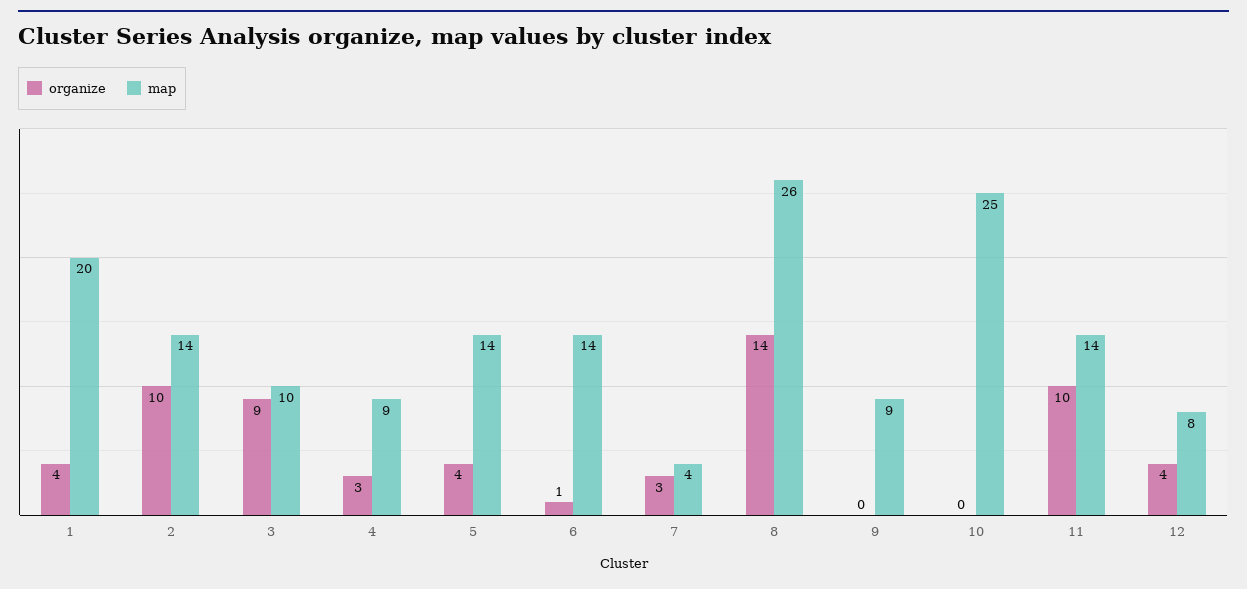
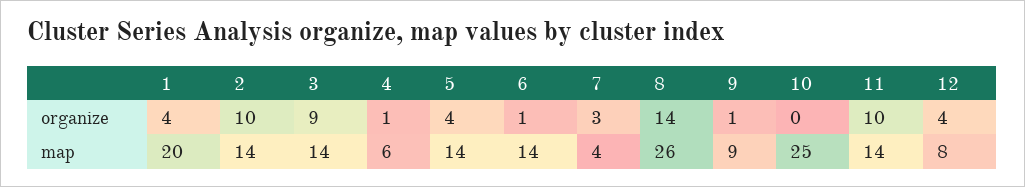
map, 3: 10 -> 14
organize, 4: 3 -> 1
map, 4: 9 -> 6
organize, 9: 0 -> 1

